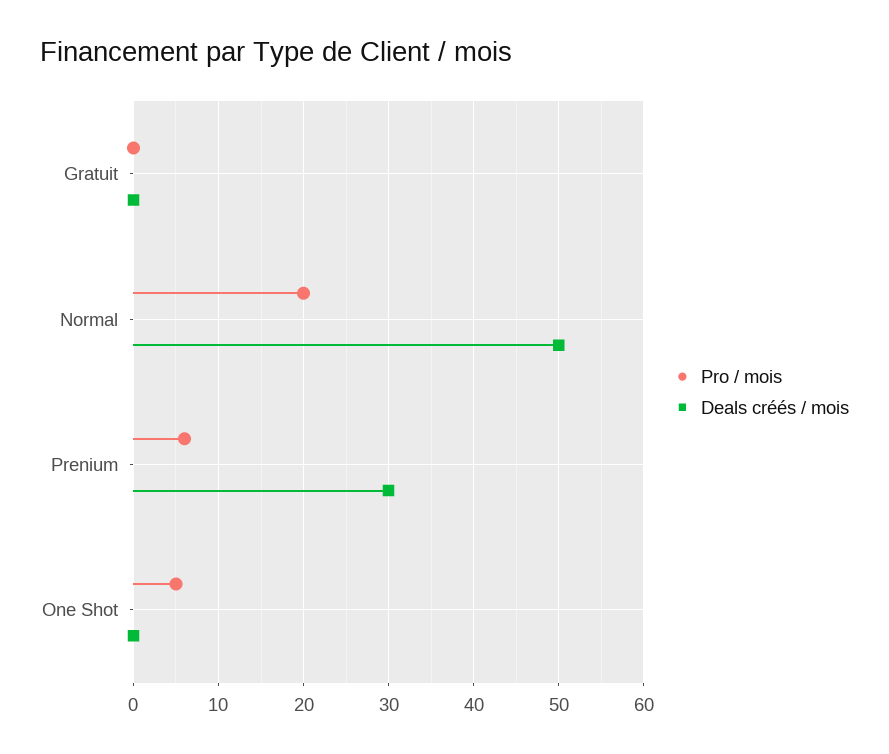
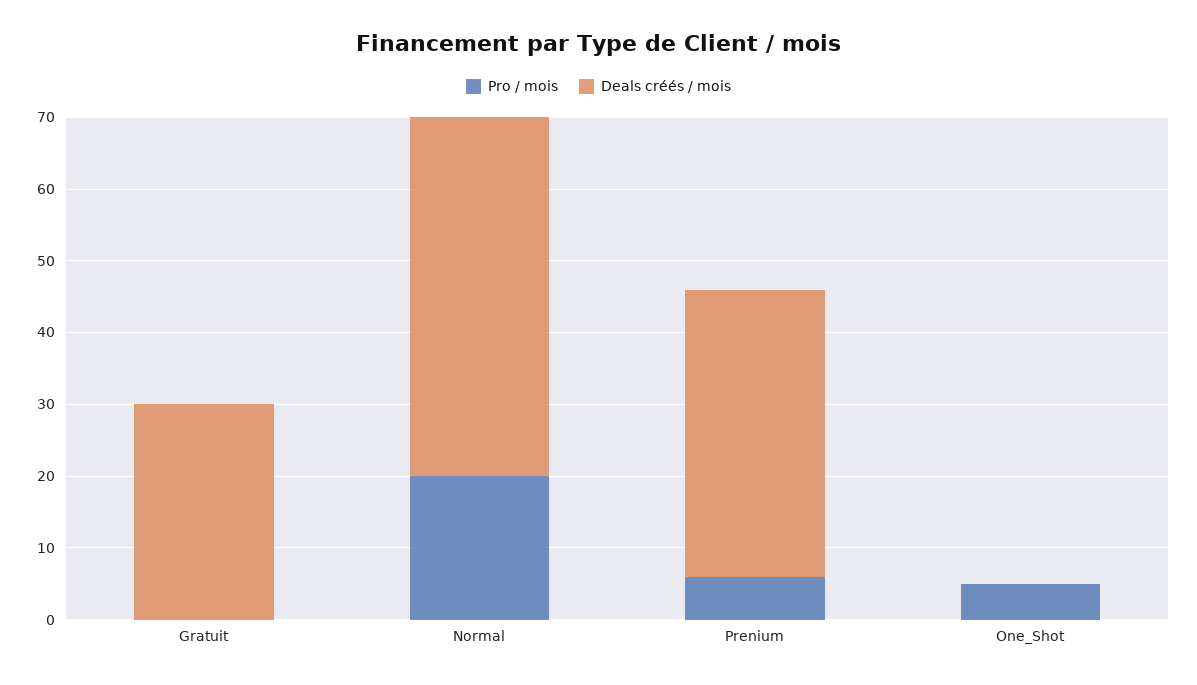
Deals créés / mois, Gratuit: 0 -> 30
Deals créés / mois, Prenium: 30 -> 40

